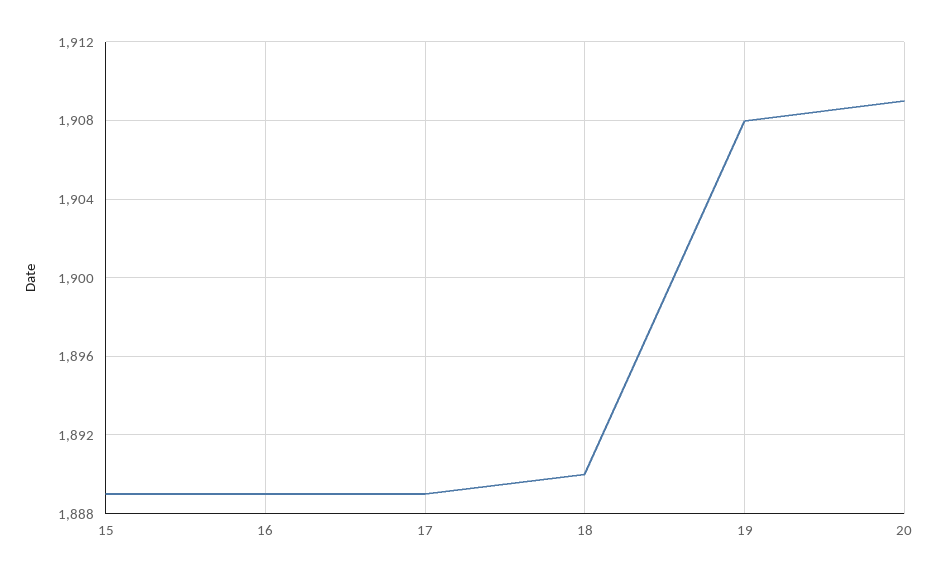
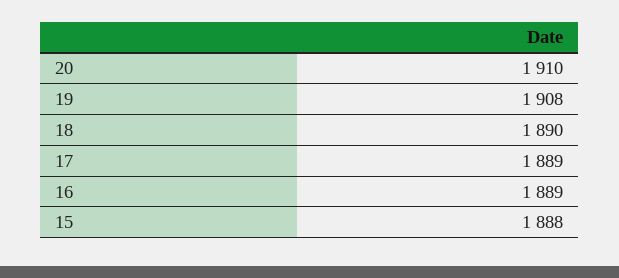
15: 1889 -> 1888
20: 1909 -> 1910

